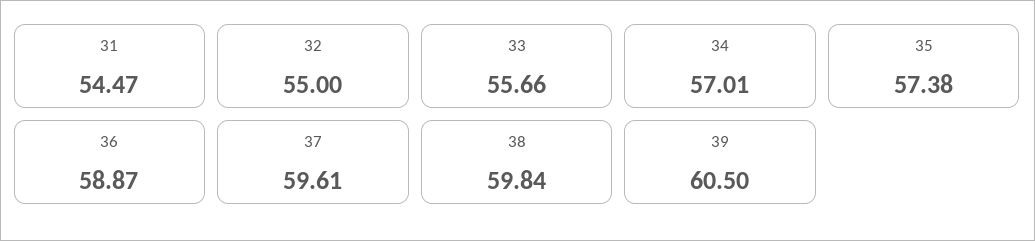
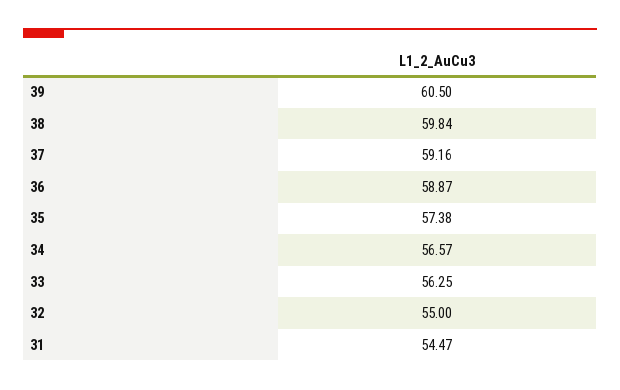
33: 55.66 -> 56.25
34: 57.01 -> 56.57
37: 59.61 -> 59.16

